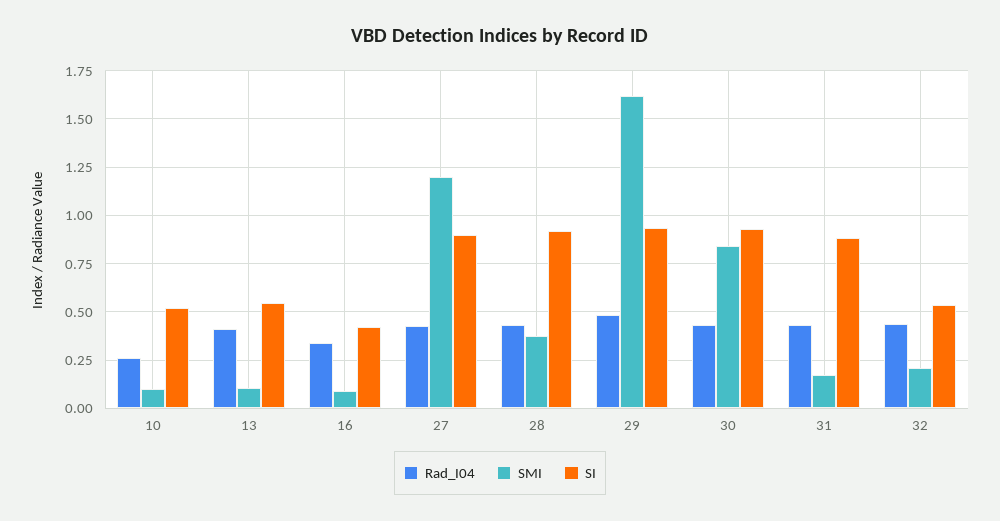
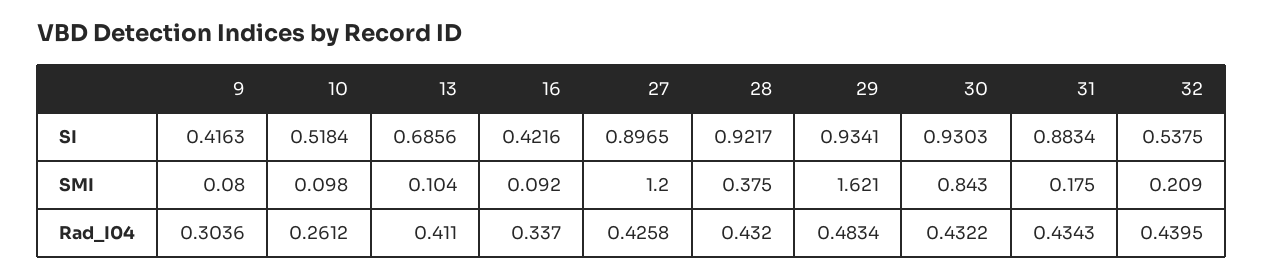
SI, 13: 0.55 -> 0.6856
SI, 9: none -> 0.4163
SMI, 9: none -> 0.08
Rad_I04, 9: none -> 0.3036

